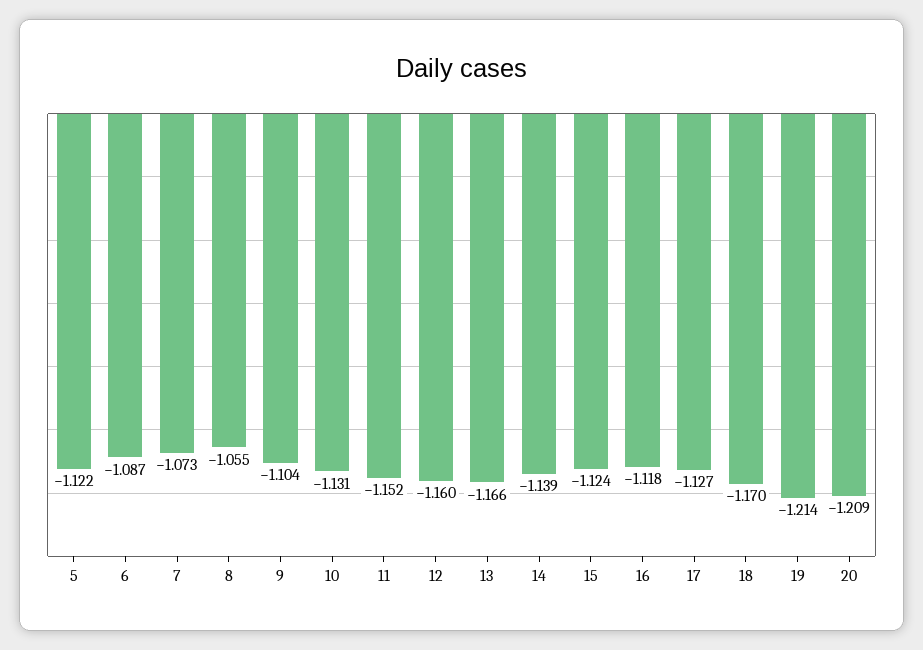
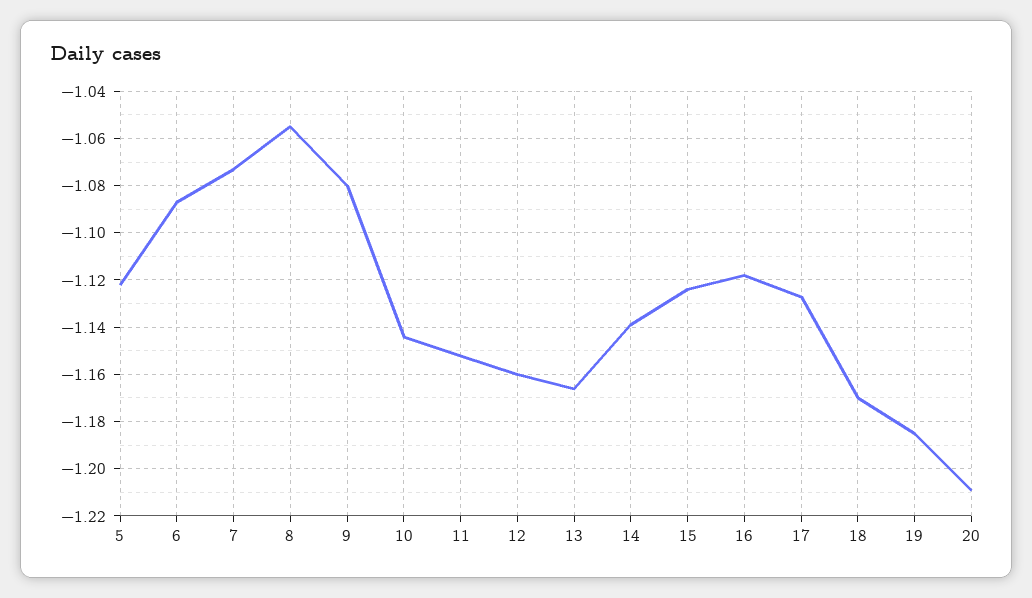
9: -1.104 -> -1.08
10: -1.131 -> -1.145
19: -1.214 -> -1.185

